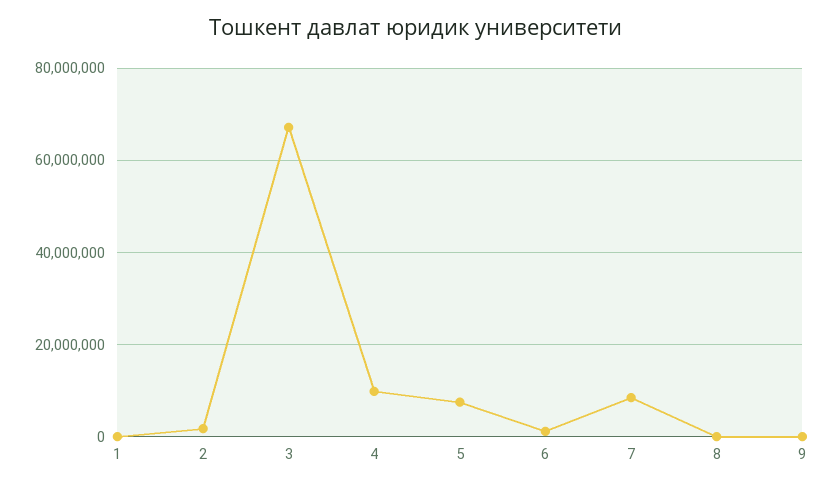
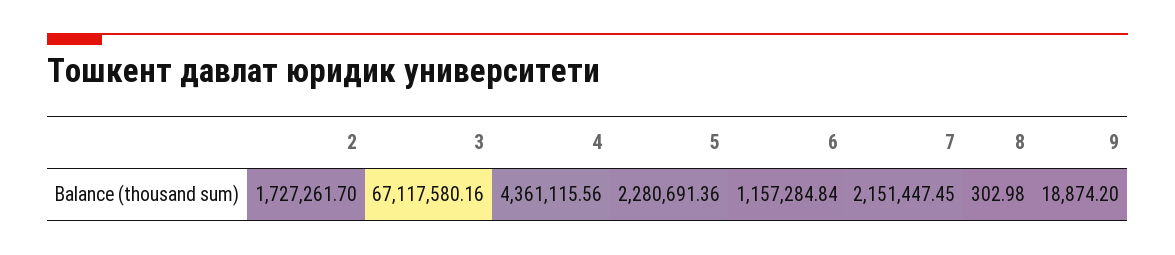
1: 0 -> none
4: 10000000 -> 4361115.56
5: 8000000 -> 2280691.36
7: 8000000 -> 2151447.45

